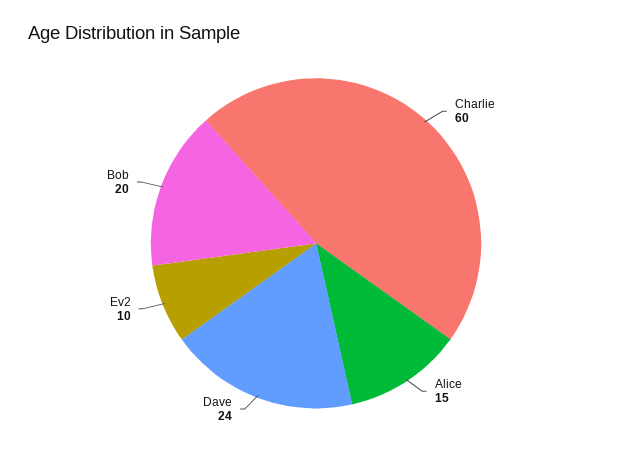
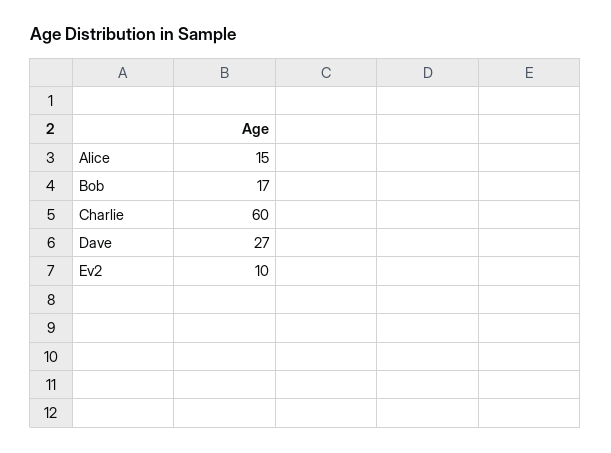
Dave: 24 -> 27
Bob: 20 -> 17

